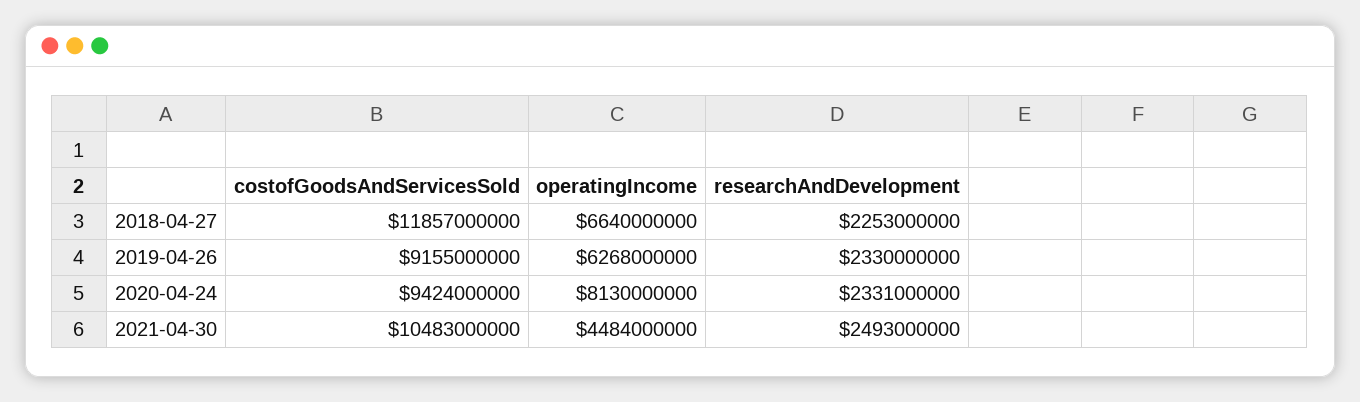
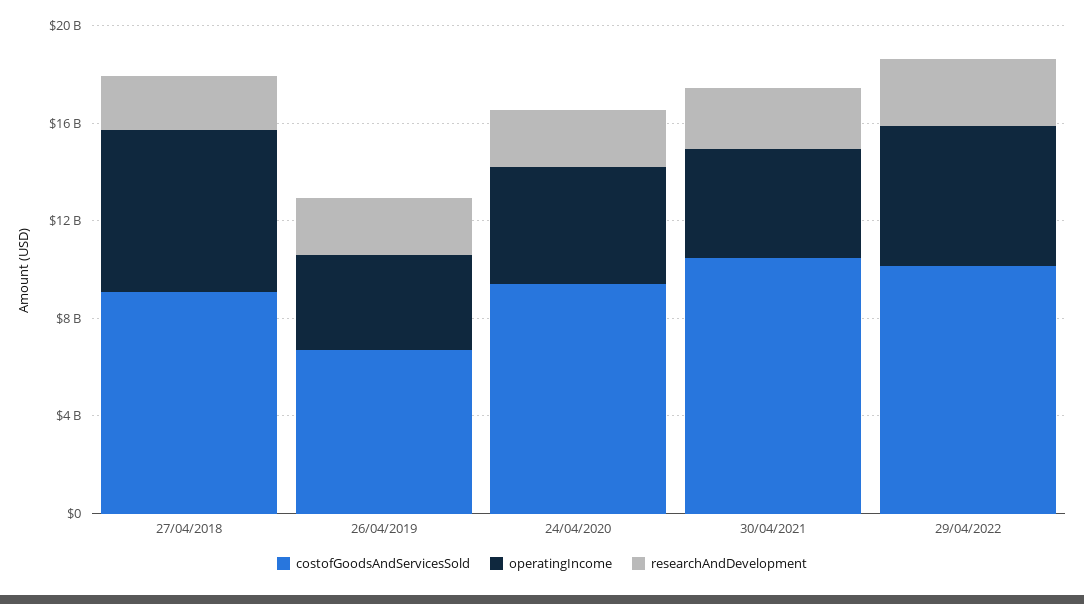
costofGoodsAndServicesSold, 2018-04-27: 11857000000 -> 9000000000
costofGoodsAndServicesSold, 2019-04-26: 9155000000 -> 7000000000
operatingIncome, 2019-04-26: 6268000000 -> 4000000000
operatingIncome, 2020-04-24: 8130000000 -> 5000000000
costofGoodsAndServicesSold, 29/04/2022: none -> 10000000000
operatingIncome, 29/04/2022: none -> 6000000000
researchAndDevelopment, 29/04/2022: none -> 3000000000

